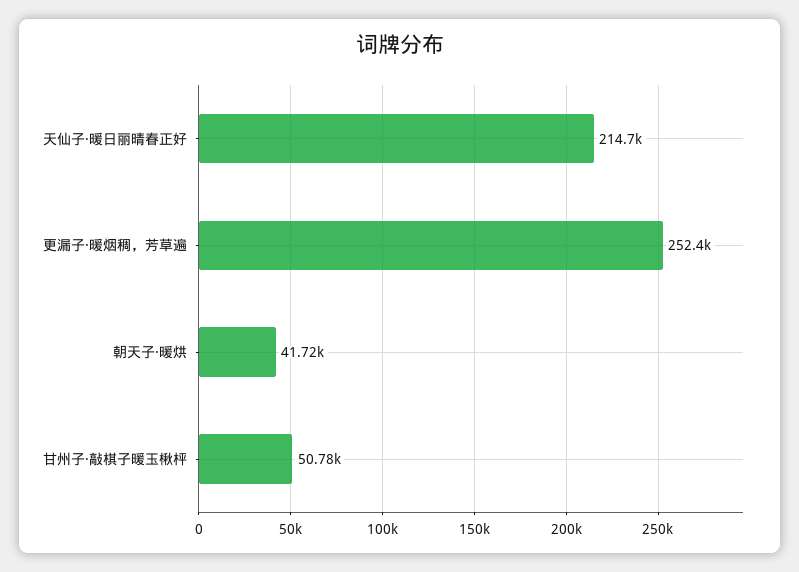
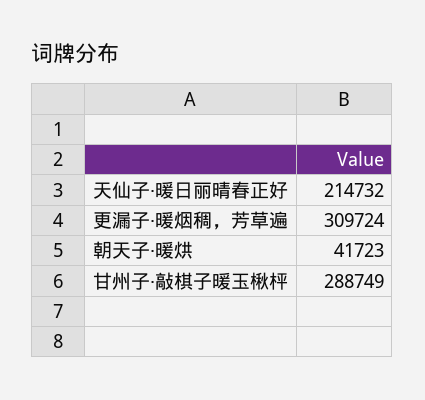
更漏子·暖烟稠，芳草遍: 252400 -> 309724
甘州子·敲棋子暖玉楸枰: 50780 -> 288749

